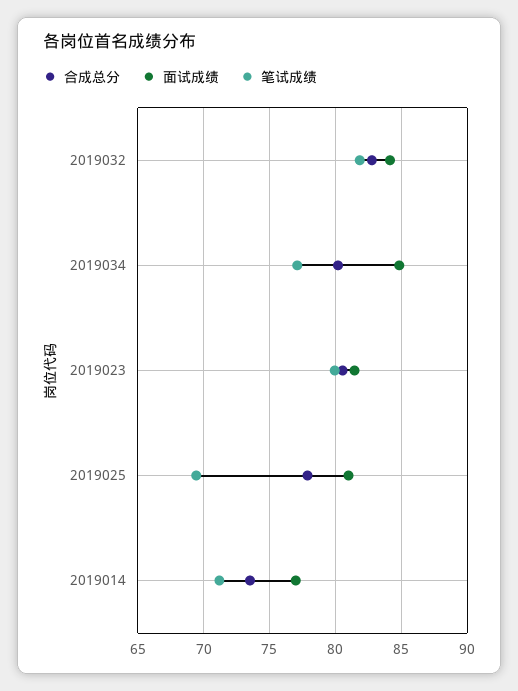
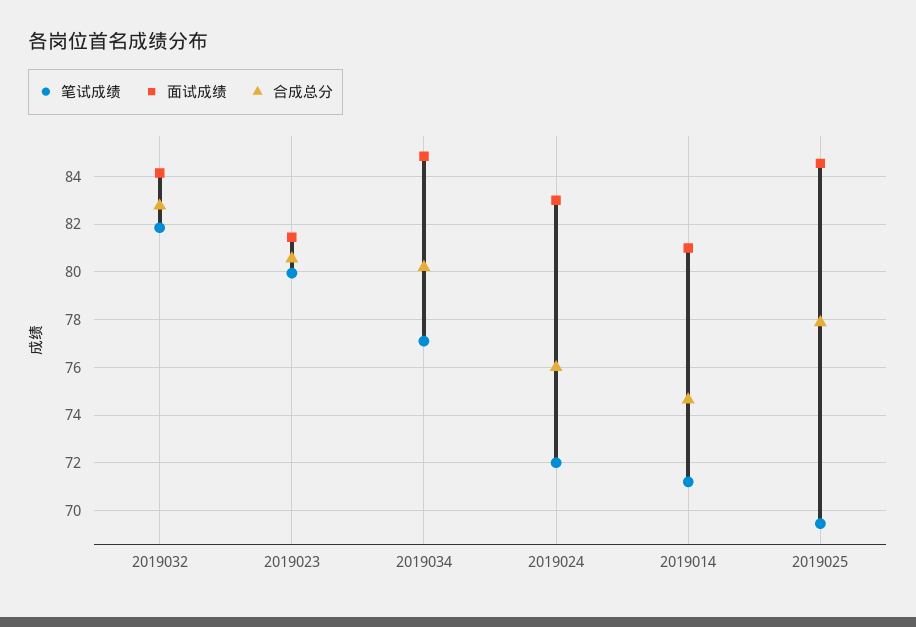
面试成绩, 2019025: 81 -> 84.5
合成总分, 2019014: 73.5 -> 74.5
面试成绩, 2019014: 77 -> 81
笔试成绩, 2019024: none -> 72
面试成绩, 2019024: none -> 83
合成总分, 2019024: none -> 76

